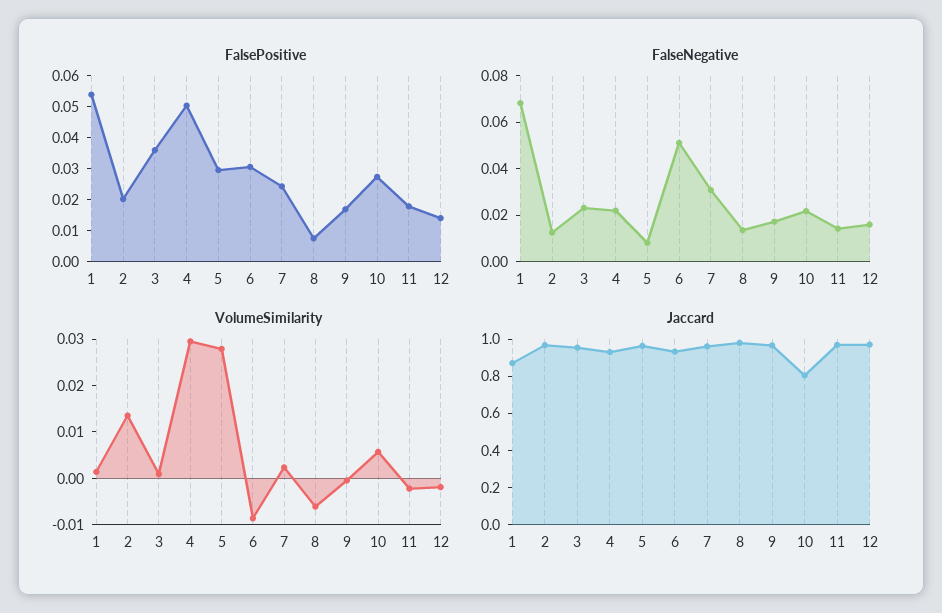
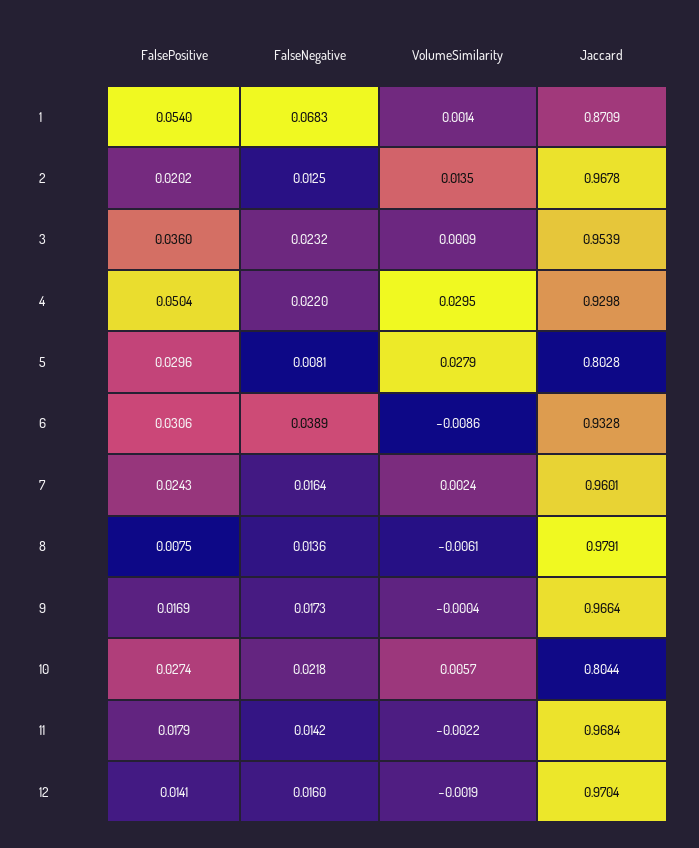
FalseNegative, 6: 0.05 -> 0.0389
FalseNegative, 7: 0.03 -> 0.0164
Jaccard, 5: 0.95 -> 0.8028

